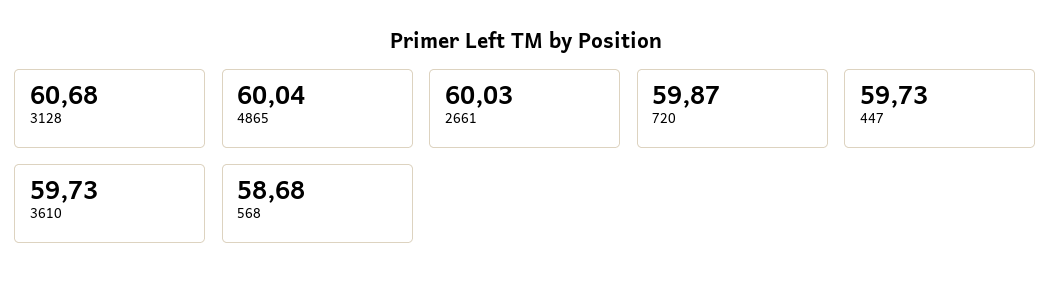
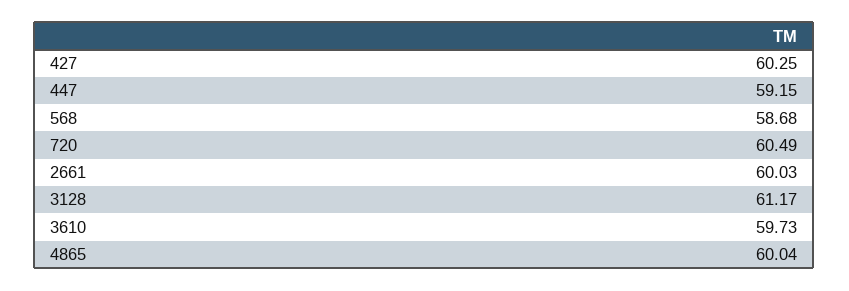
3128: 60.68 -> 61.17
720: 59.87 -> 60.49
447: 59.73 -> 59.15
427: none -> 60.25

